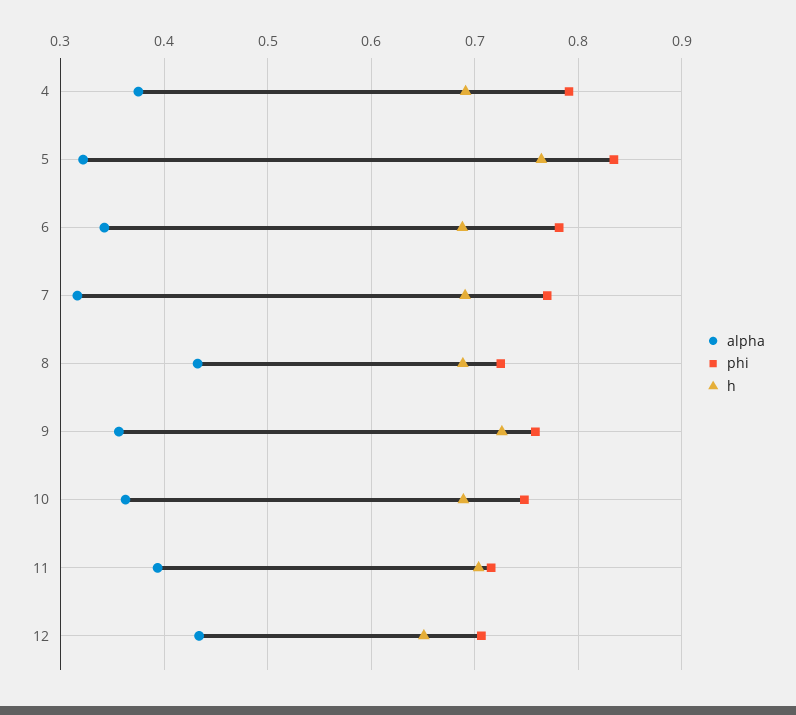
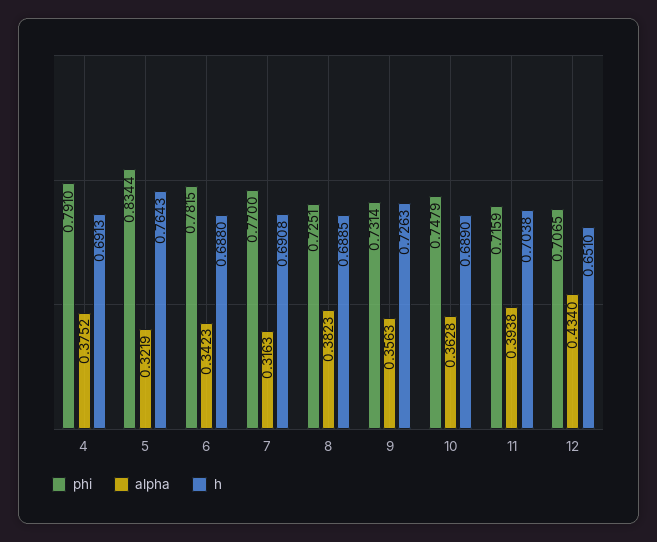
alpha, 8: 0.43 -> 0.3823
phi, 9: 0.76 -> 0.7314

